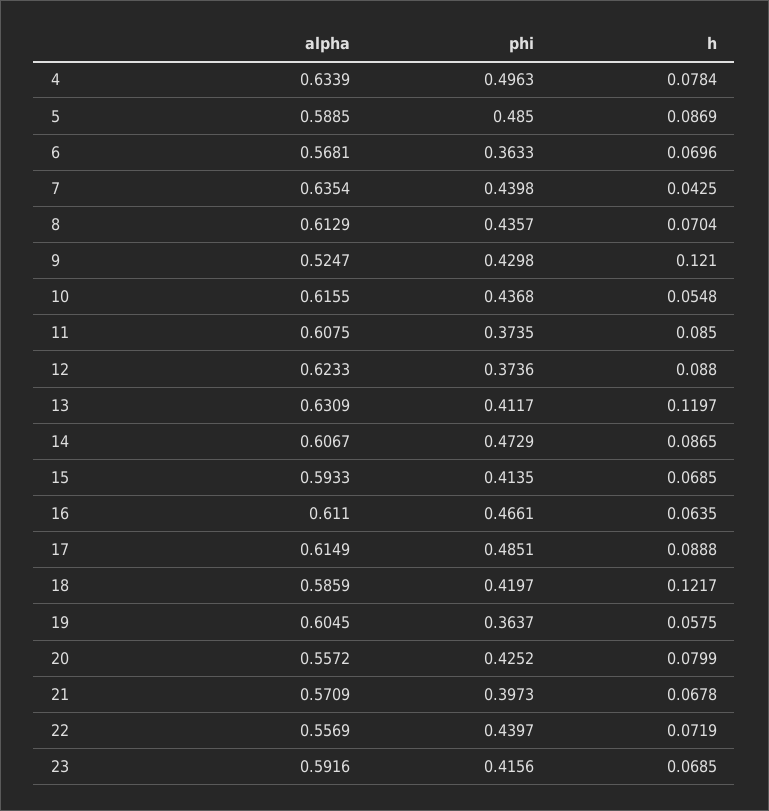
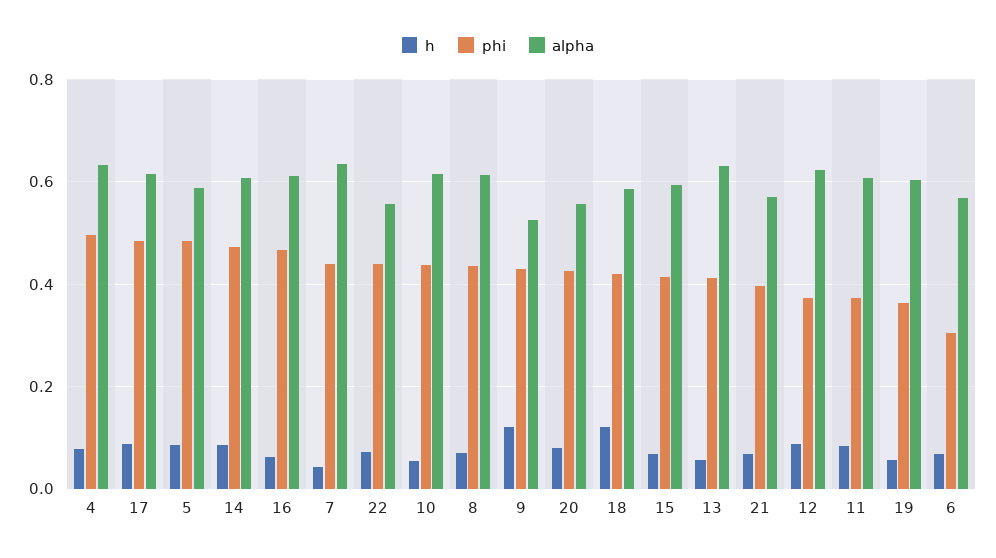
phi, 6: 0.3633 -> 0.3
h, 13: 0.1197 -> 0.06
alpha, 23: 0.5916 -> none
phi, 23: 0.4156 -> none
h, 23: 0.0685 -> none

